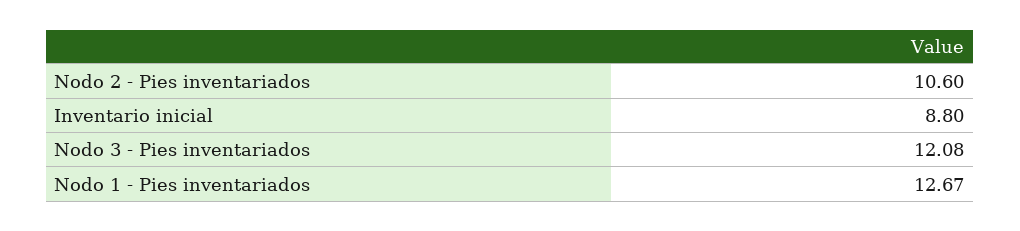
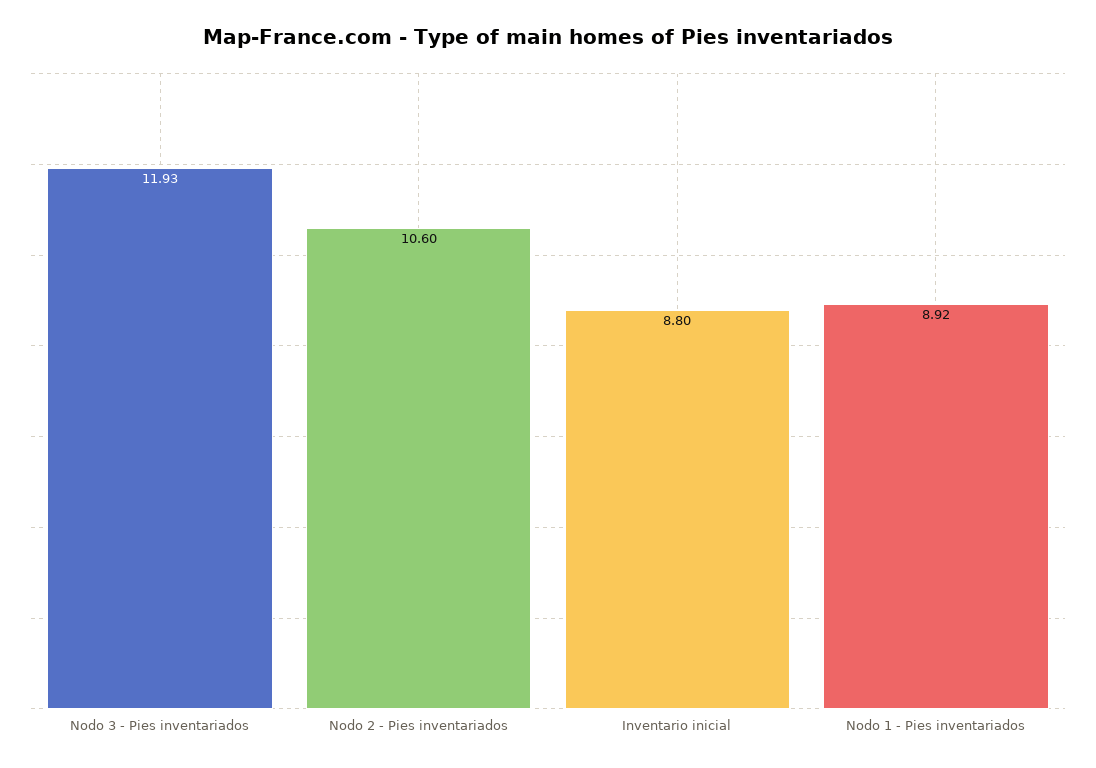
Nodo 3 - Pies inventariados: 12.08 -> 11.93
Nodo 1 - Pies inventariados: 12.67 -> 8.92

